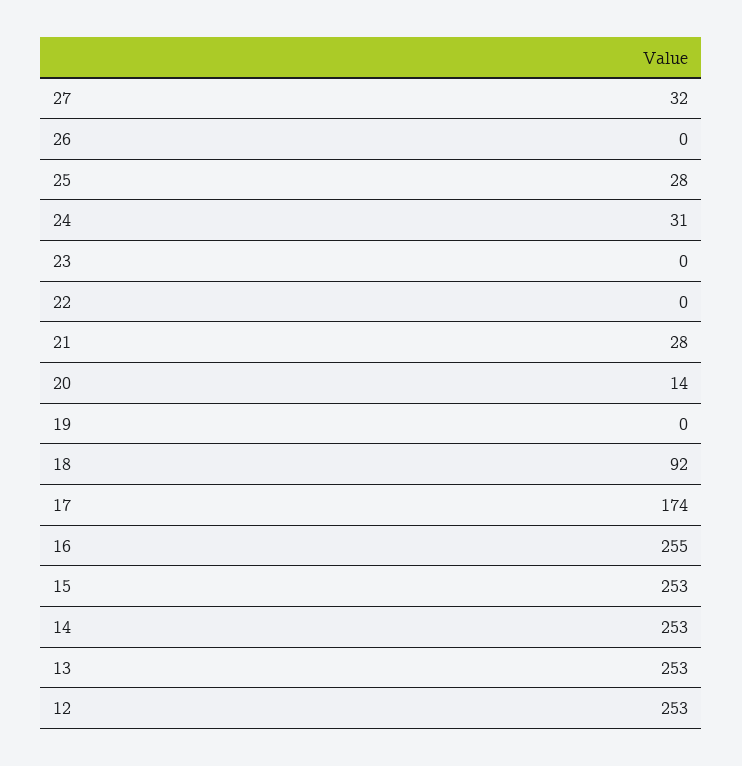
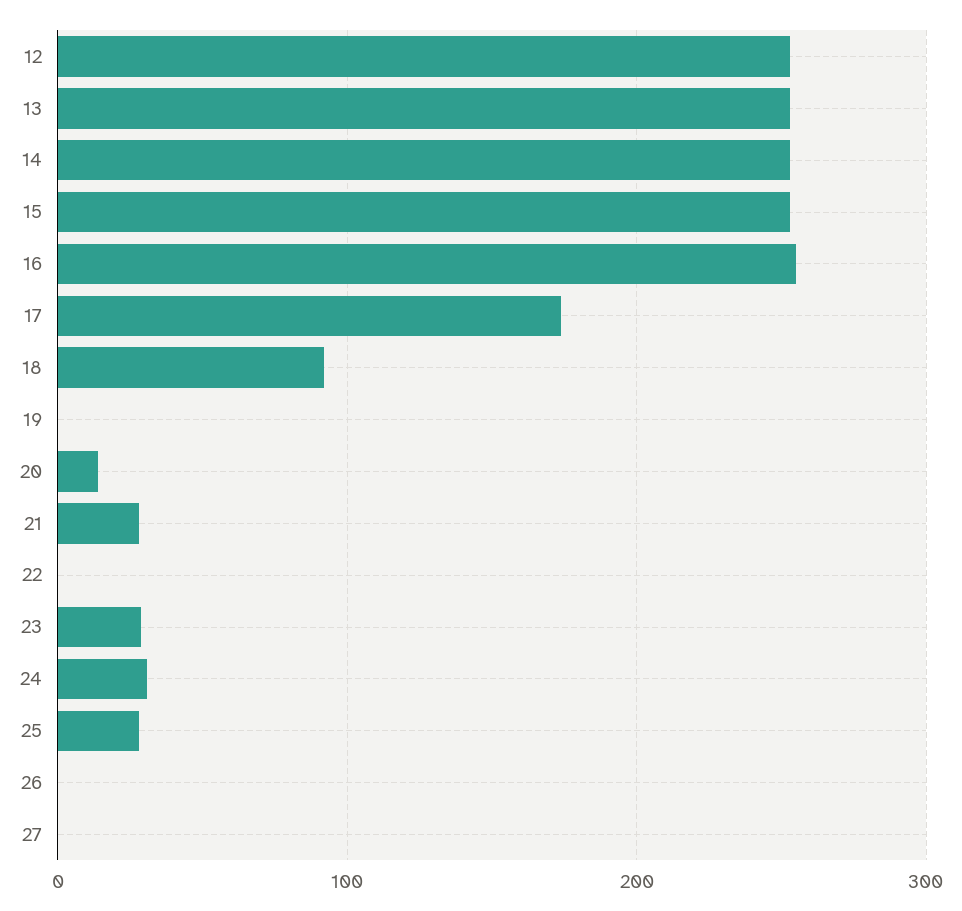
27: 32 -> 0
23: 0 -> 30

